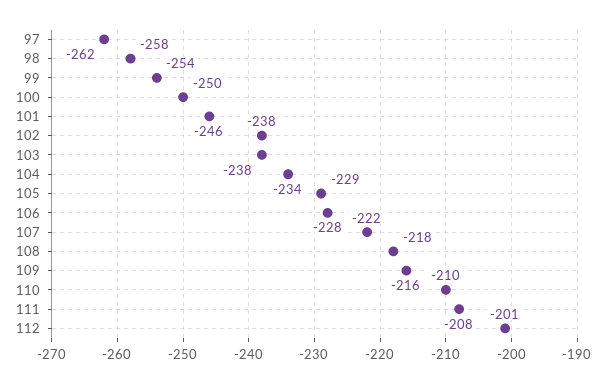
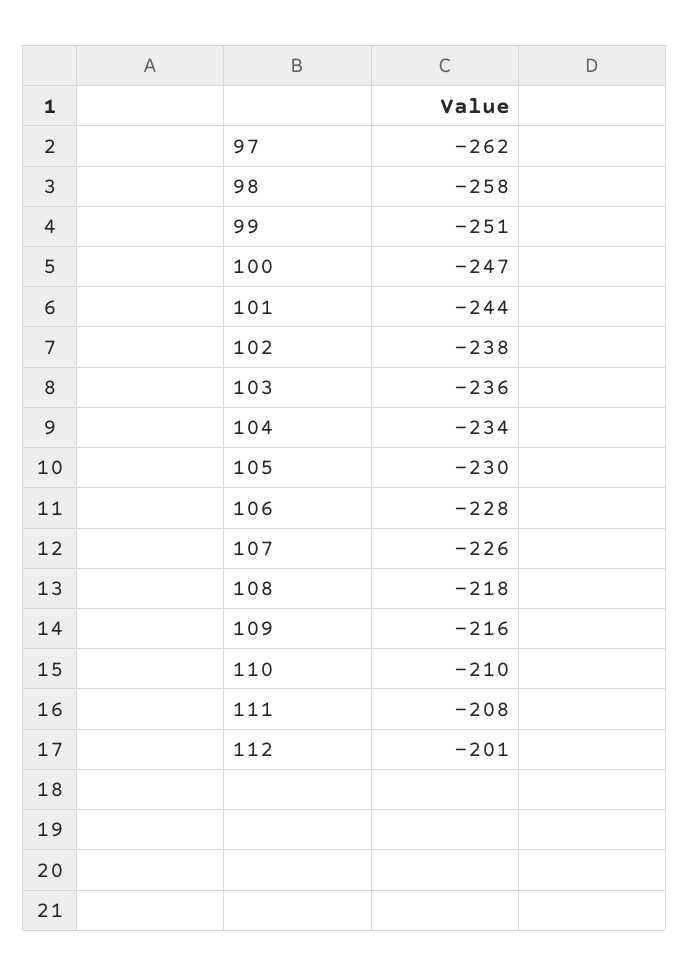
99: -254 -> -251
100: -250 -> -247
101: -246 -> -244
103: -238 -> -236
105: -229 -> -230
107: -222 -> -226

